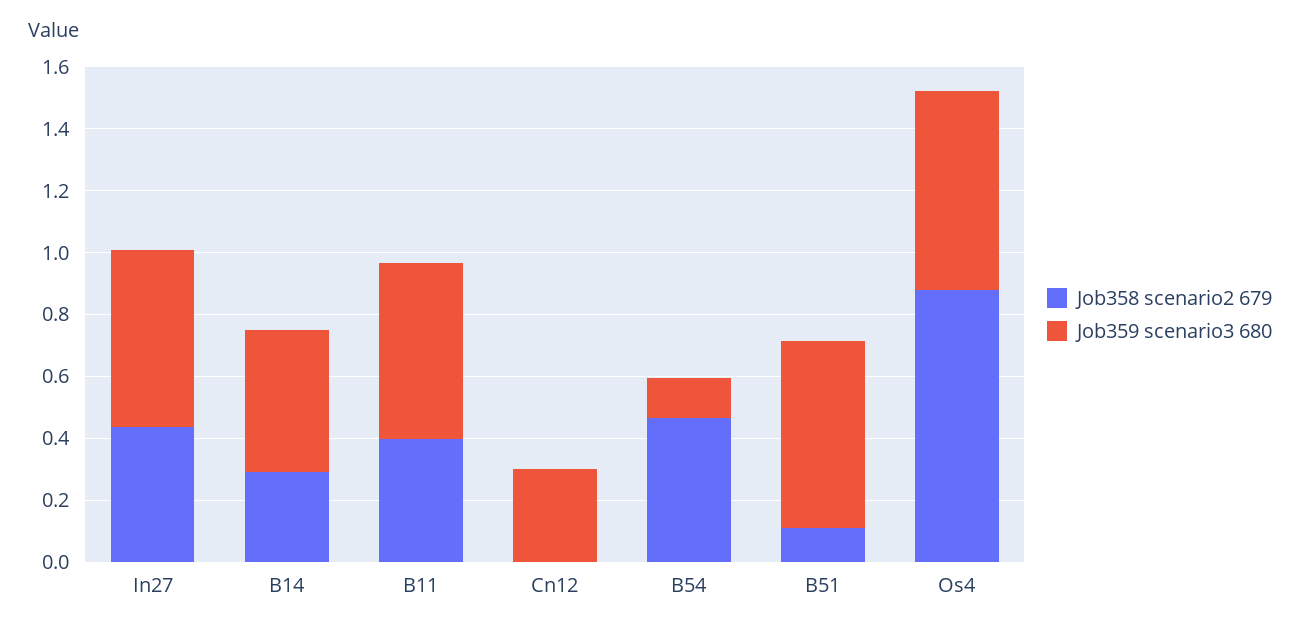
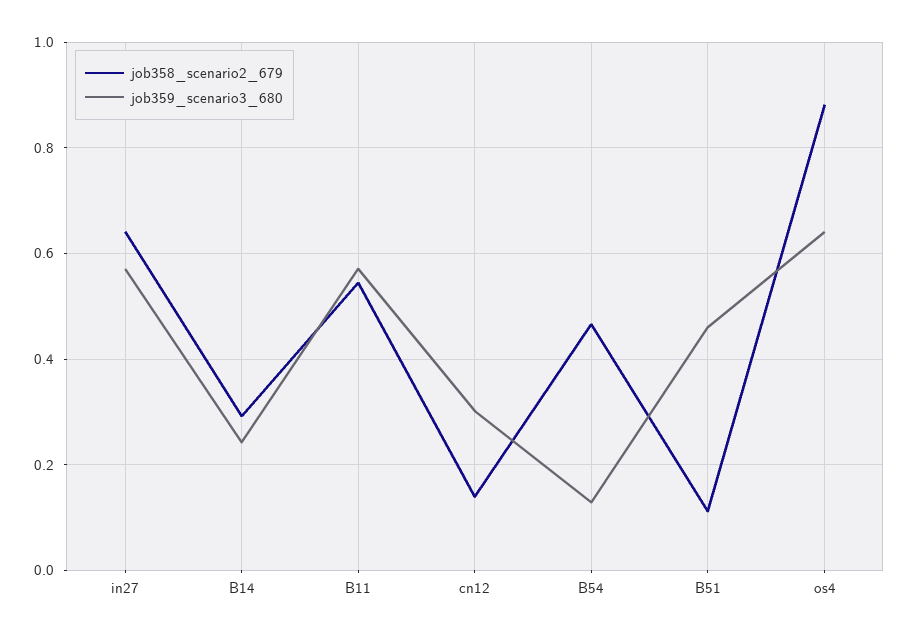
Job358 scenario2 679, In27: 0.45 -> 0.64
Job359 scenario3 680, B14: 0.45 -> 0.24
Job358 scenario2 679, B11: 0.4 -> 0.54
Job358 scenario2 679, Cn12: 0 -> 0.14
Job359 scenario3 680, B51: 0.6 -> 0.46

